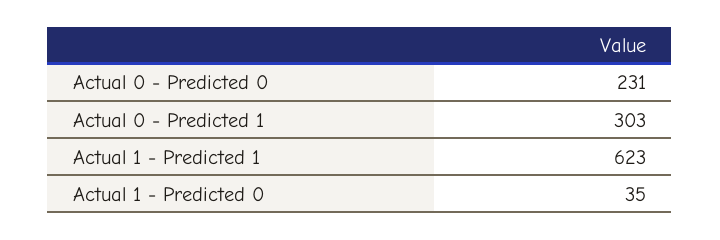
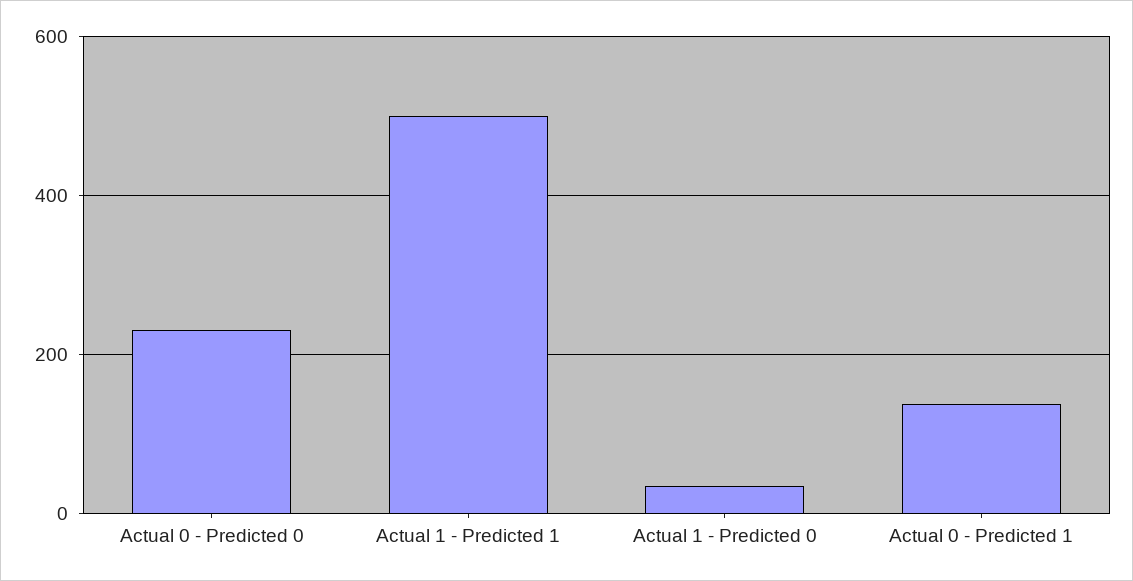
Actual 0 - Predicted 1: 303 -> 140
Actual 1 - Predicted 1: 623 -> 500

